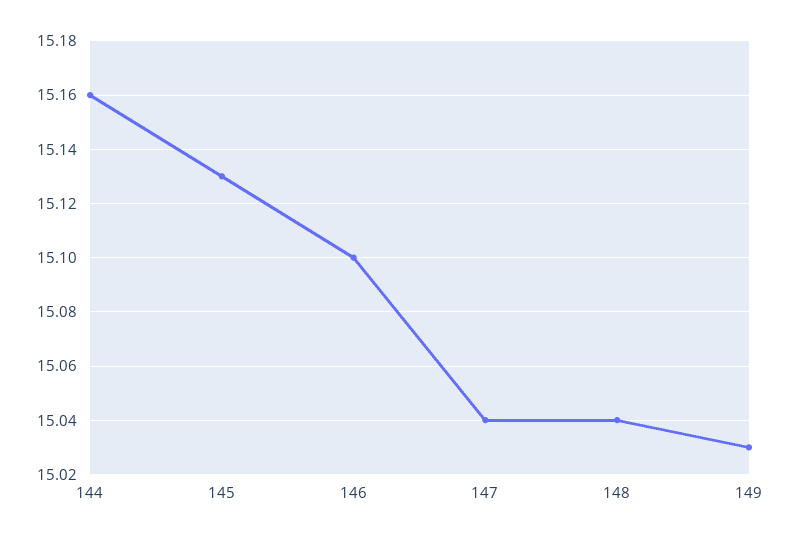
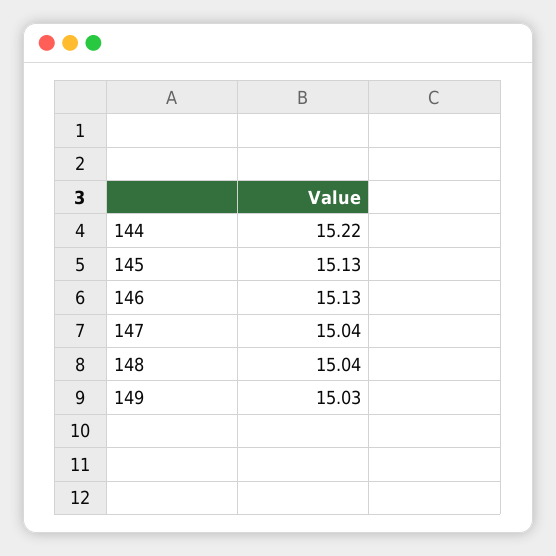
144: 15.16 -> 15.22
146: 15.1 -> 15.13

